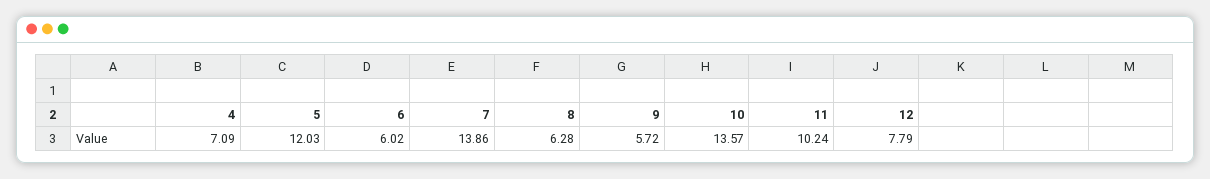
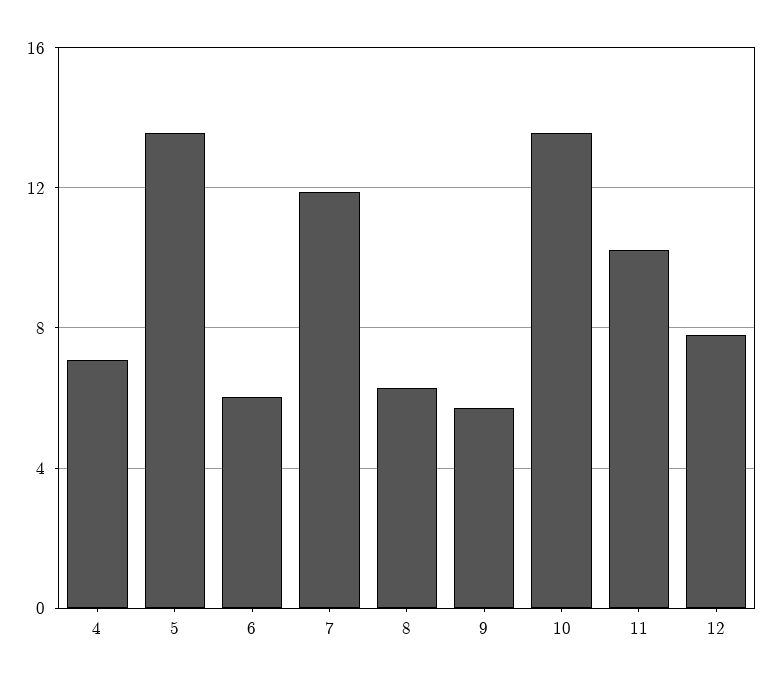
5: 12.03 -> 13.5
7: 13.86 -> 12

